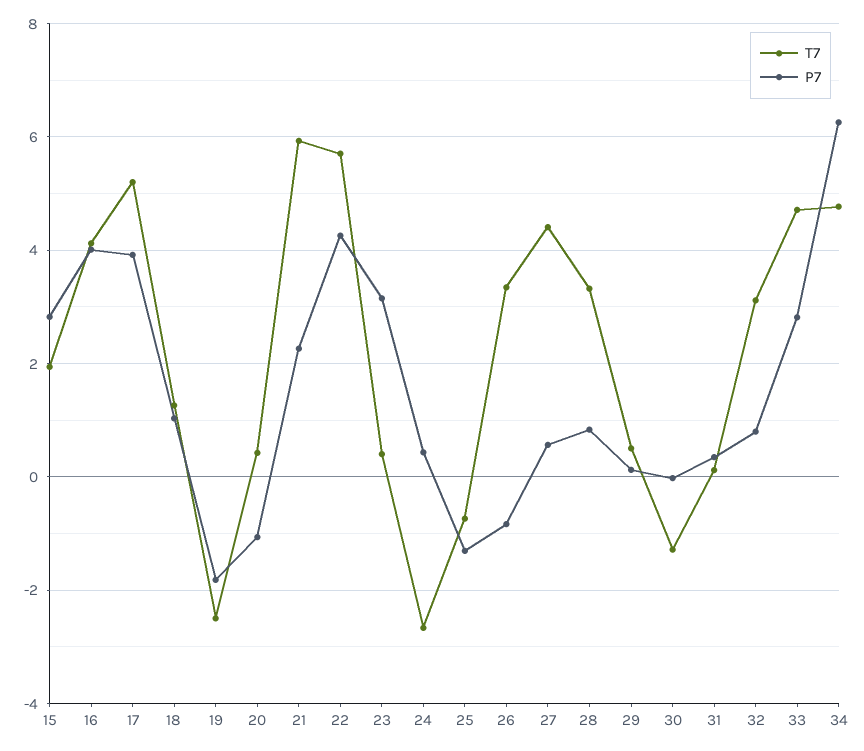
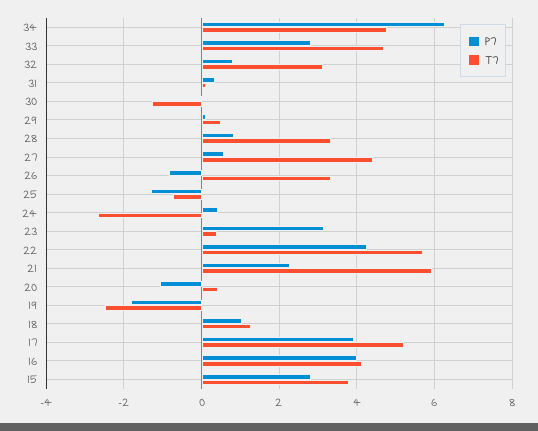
T7, 15: 2 -> 3.8

